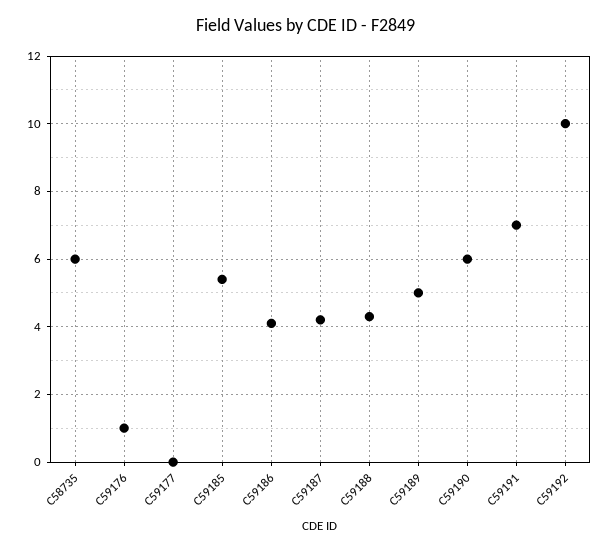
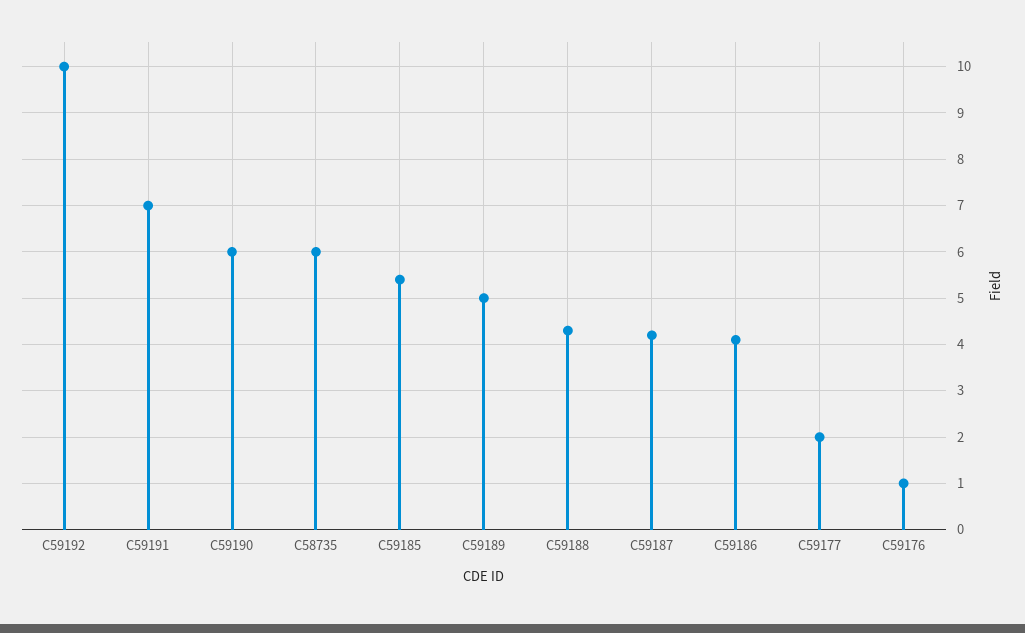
C59177: 0 -> 2

